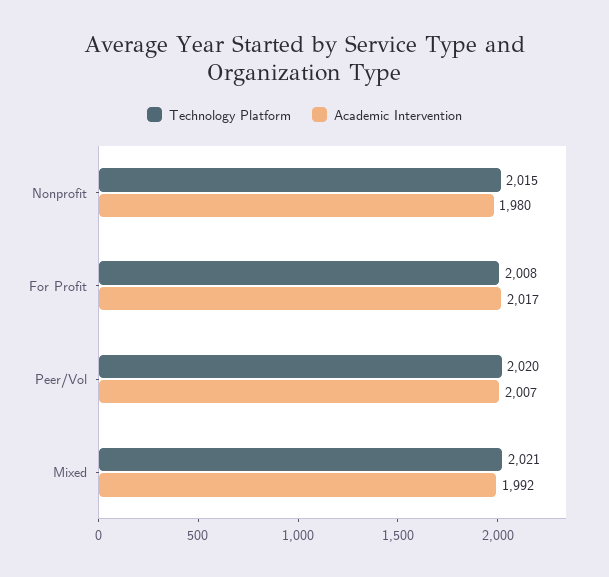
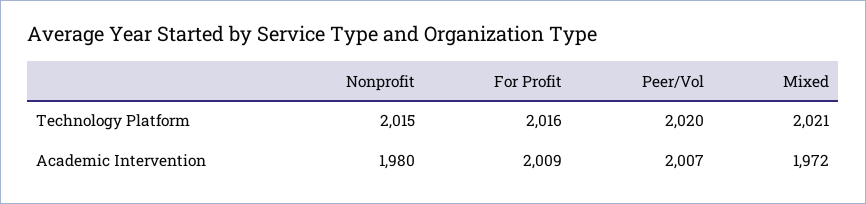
Technology Platform, For Profit: 2008 -> 2016
Academic Intervention, For Profit: 2017 -> 2009
Academic Intervention, Mixed: 1992 -> 1972

